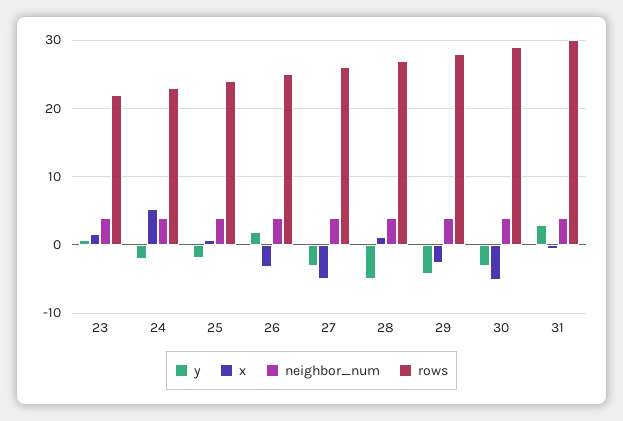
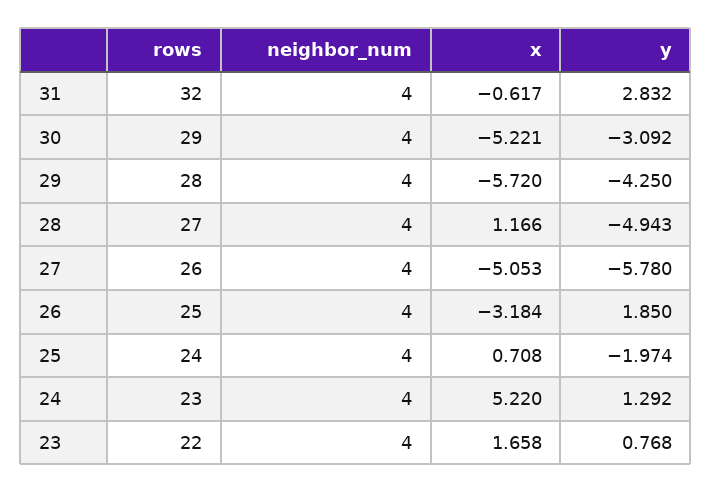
y, 24: -2 -> 1.292
y, 27: -3 -> -5.78
x, 29: -3 -> -5.72
rows, 31: 30 -> 32

